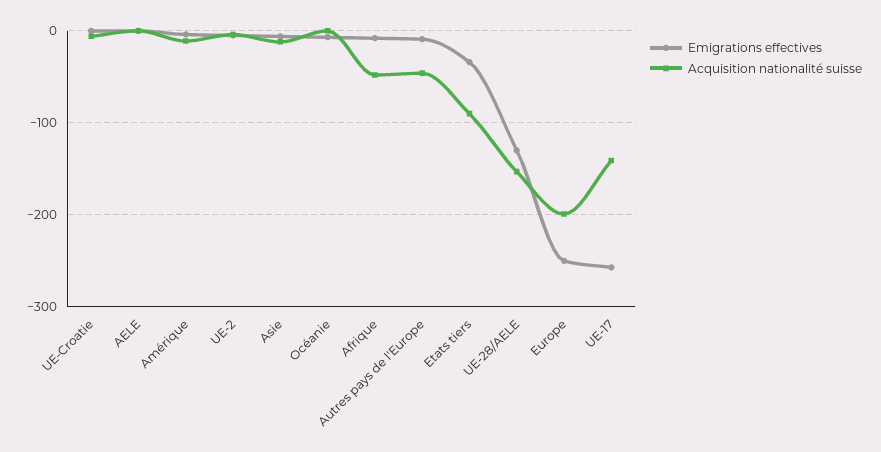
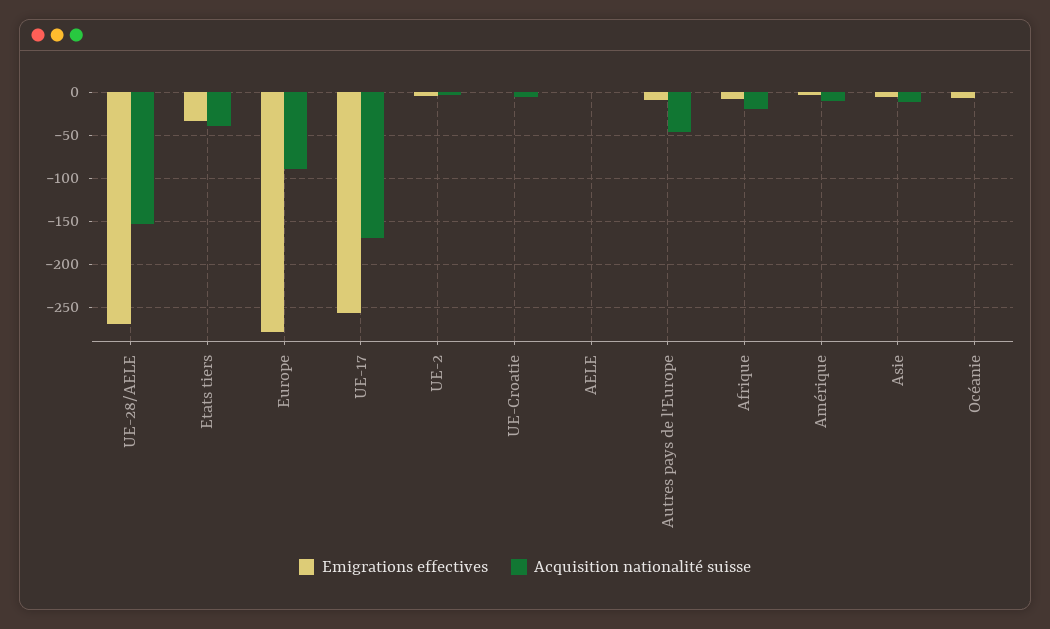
Acquisition nationalité suisse, Afrique: -50 -> -20
Acquisition nationalité suisse, Etats tiers: -90 -> -40
Emigrations effectives, UE-28/AELE: -130 -> -270
Emigrations effectives, Europe: -250 -> -280
Acquisition nationalité suisse, Europe: -200 -> -90
Acquisition nationalité suisse, UE-17: -140 -> -170

